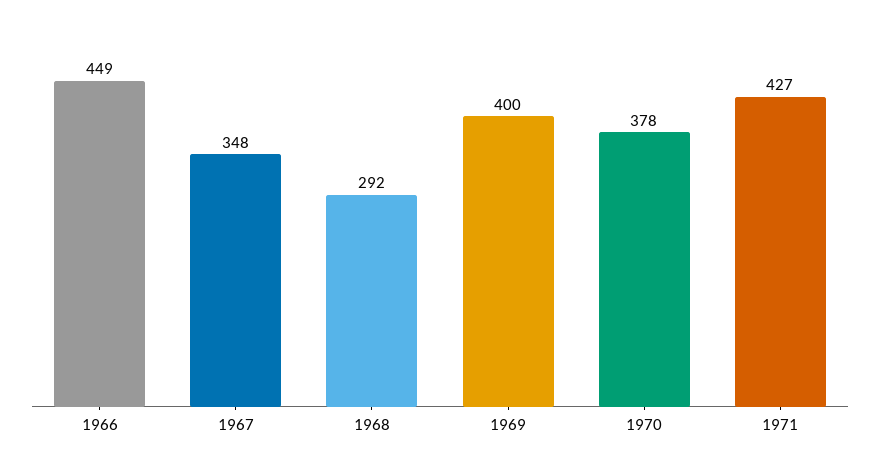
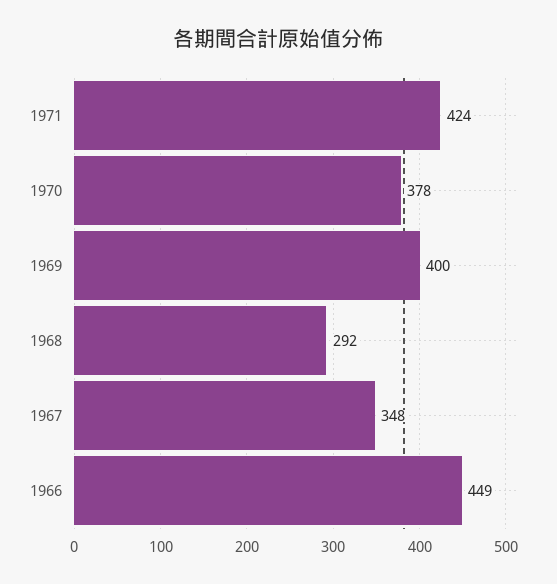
1971: 427 -> 424

